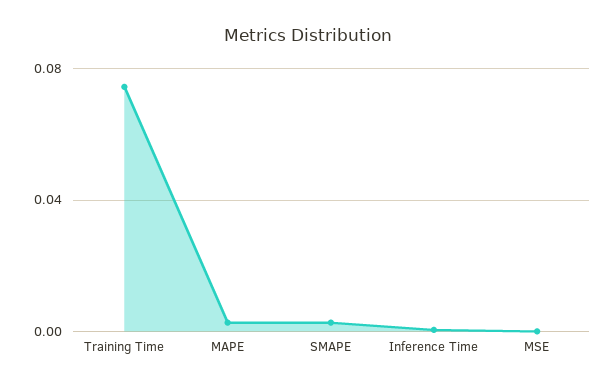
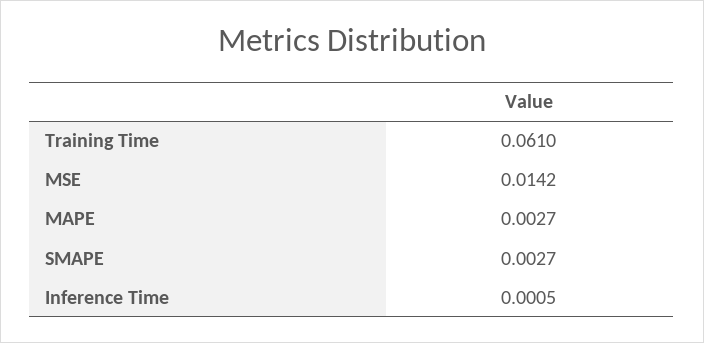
Training Time: 0.075 -> 0.061
MSE: 0 -> 0.0142

